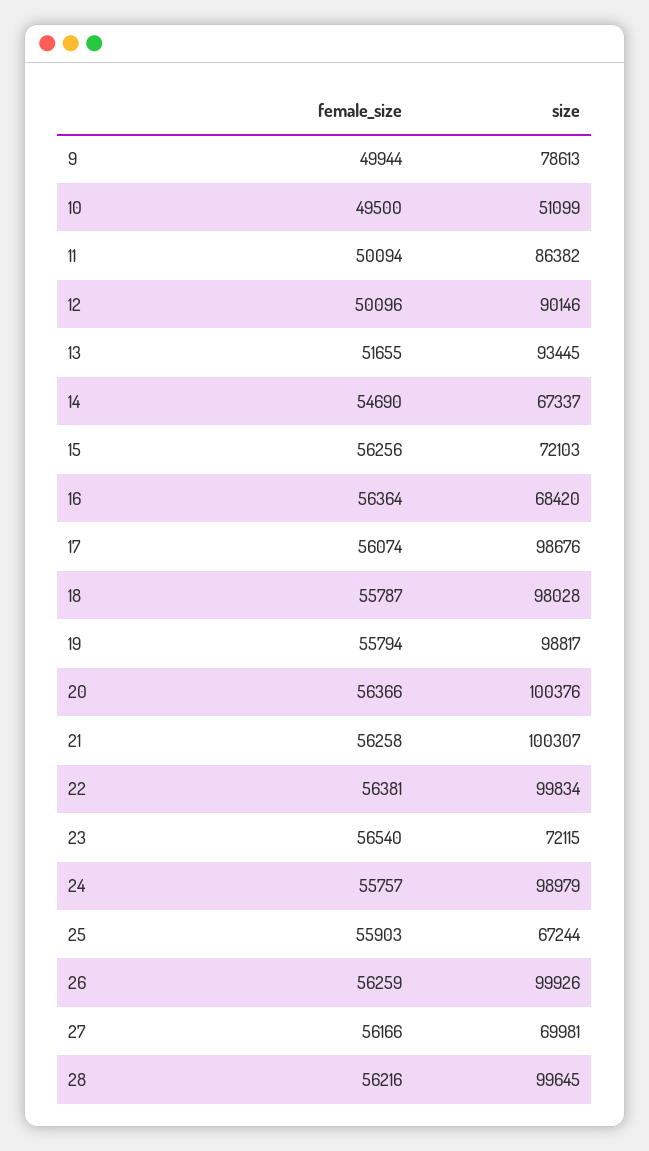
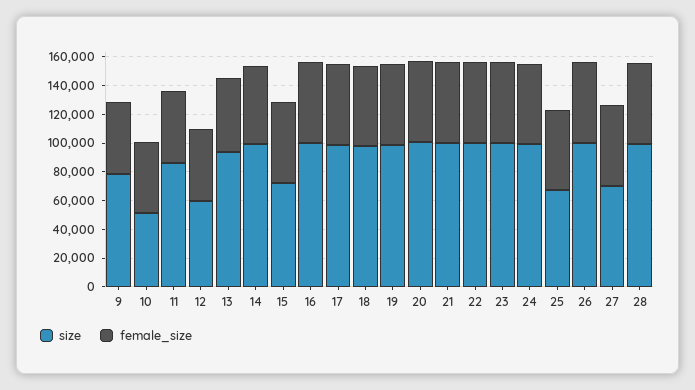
size, 12: 90146 -> 60000
size, 14: 67337 -> 100000
size, 16: 68420 -> 100000
size, 23: 72115 -> 100000

